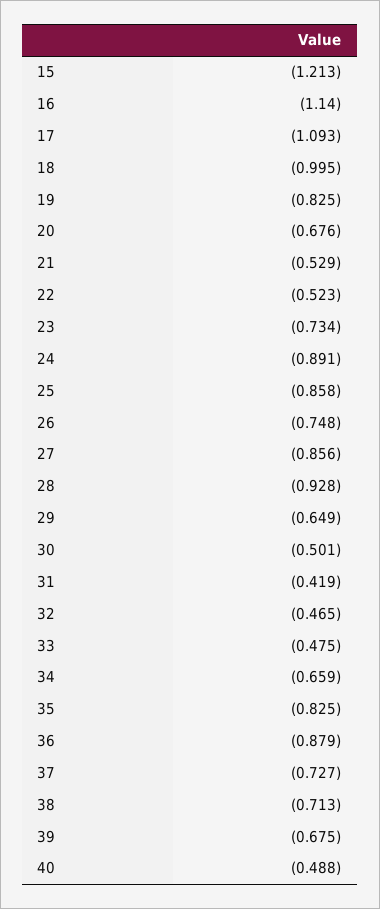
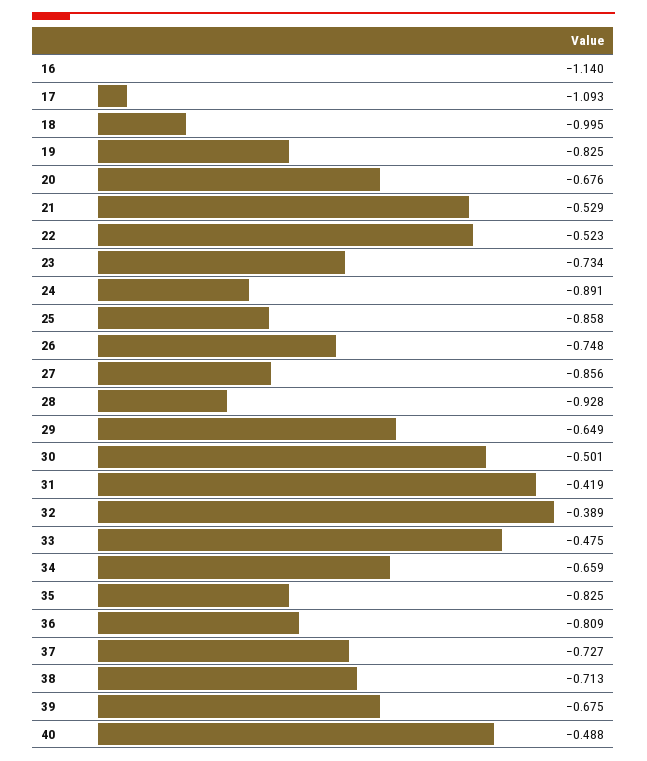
15: -1.213 -> none
32: -0.465 -> -0.389
36: -0.879 -> -0.809

